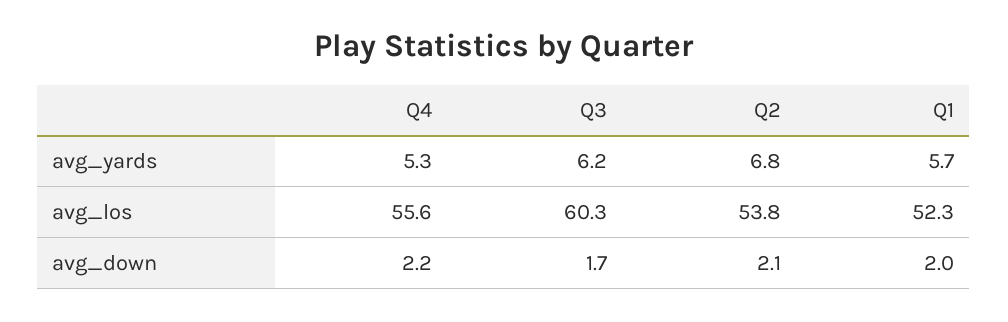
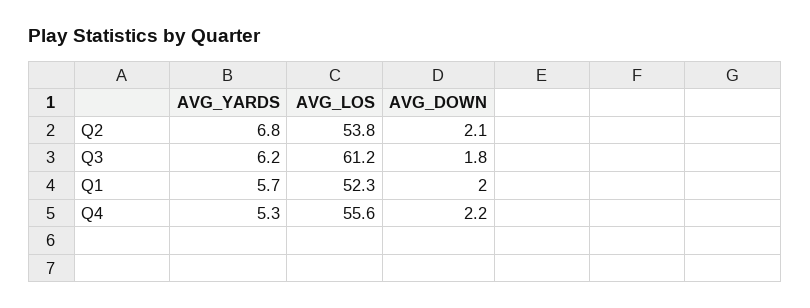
Q3, avg_los: 60.3 -> 61.2
Q3, avg_down: 1.7 -> 1.8

